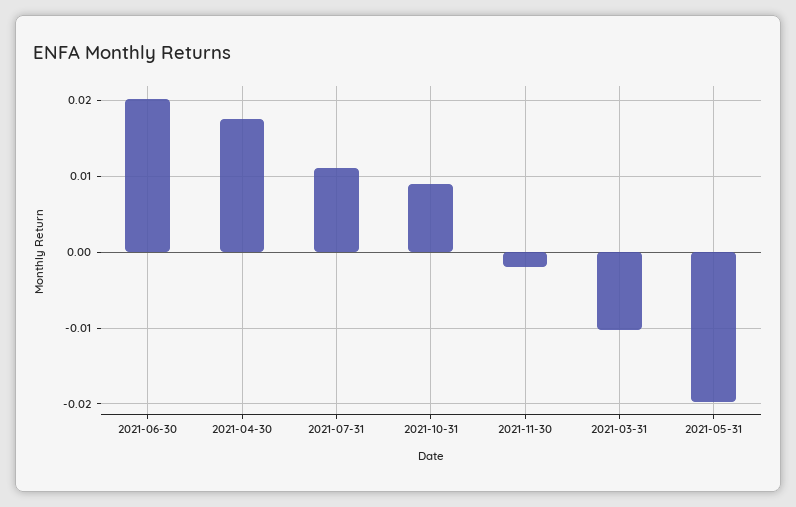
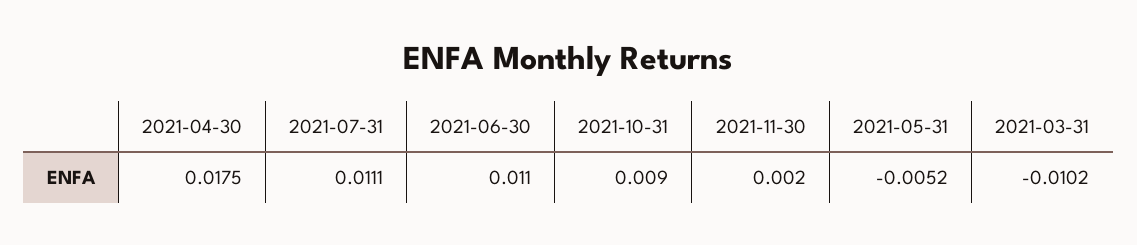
2021-06-30: 0.02 -> 0.011
2021-11-30: -0.002 -> 0.002
2021-05-31: -0.02 -> -0.0052

